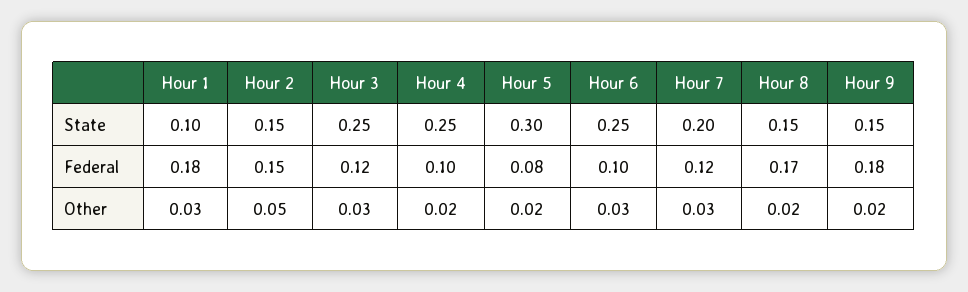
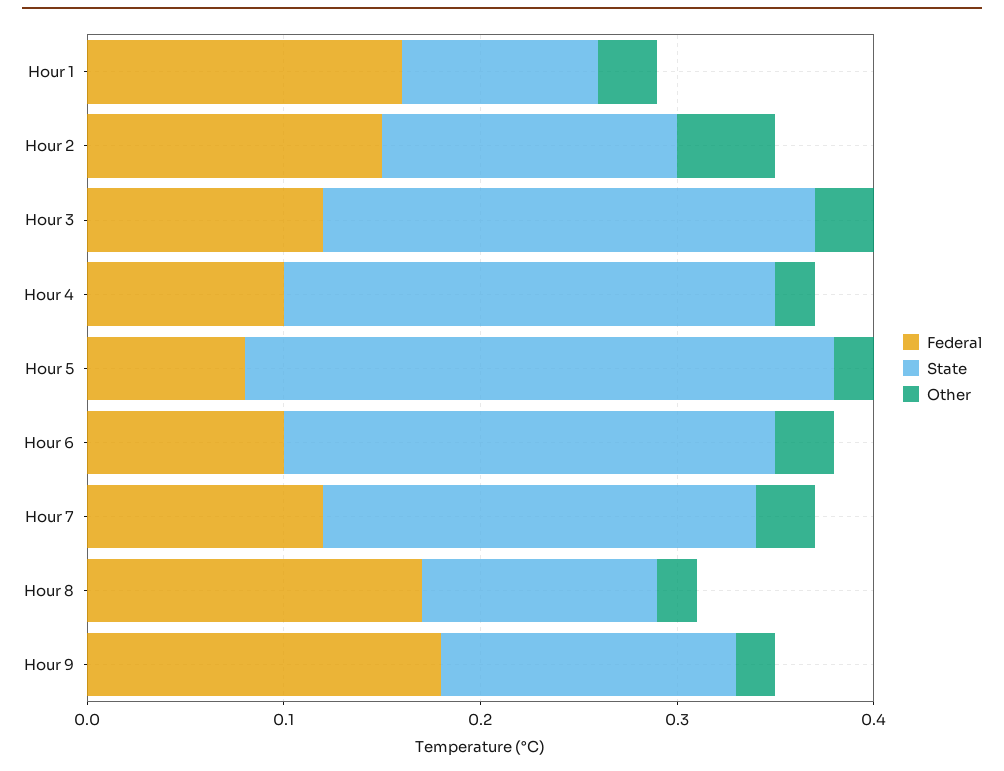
State, Hour 7: 0.2 -> 0.22
State, Hour 8: 0.15 -> 0.12
Federal, Hour 1: 0.18 -> 0.16

